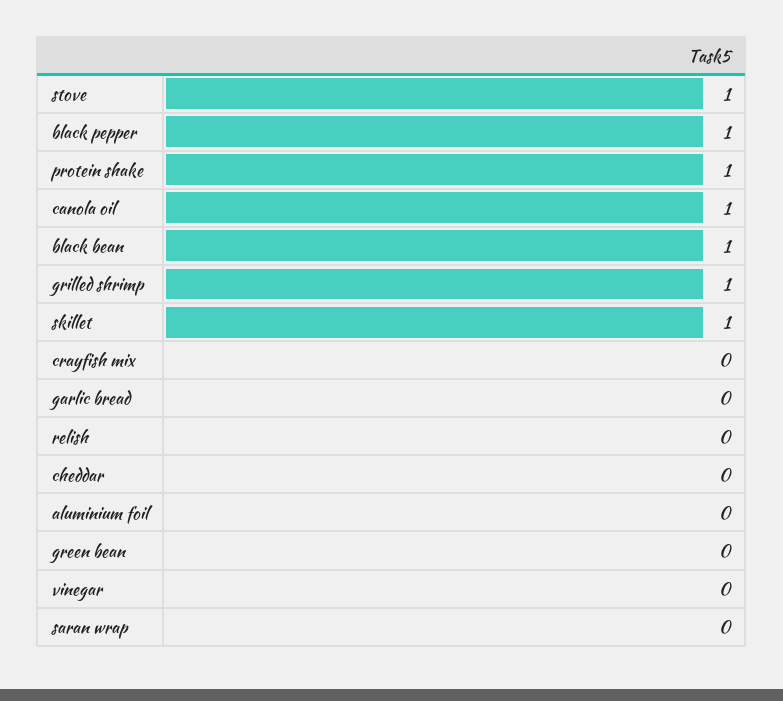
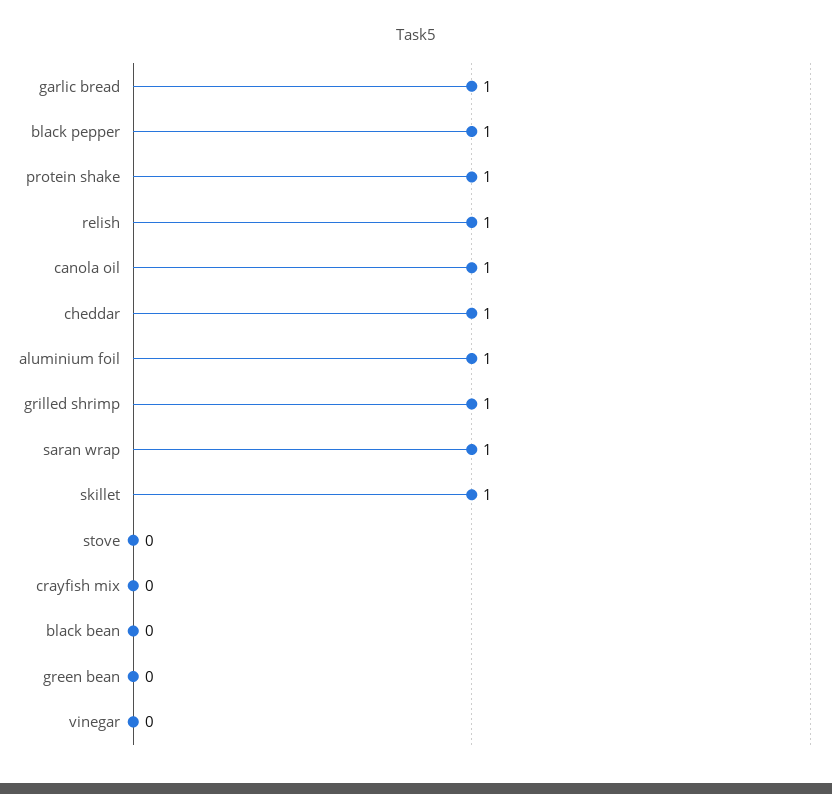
stove: 1 -> 0
black bean: 1 -> 0
garlic bread: 0 -> 1
relish: 0 -> 1
cheddar: 0 -> 1
aluminium foil: 0 -> 1
saran wrap: 0 -> 1

